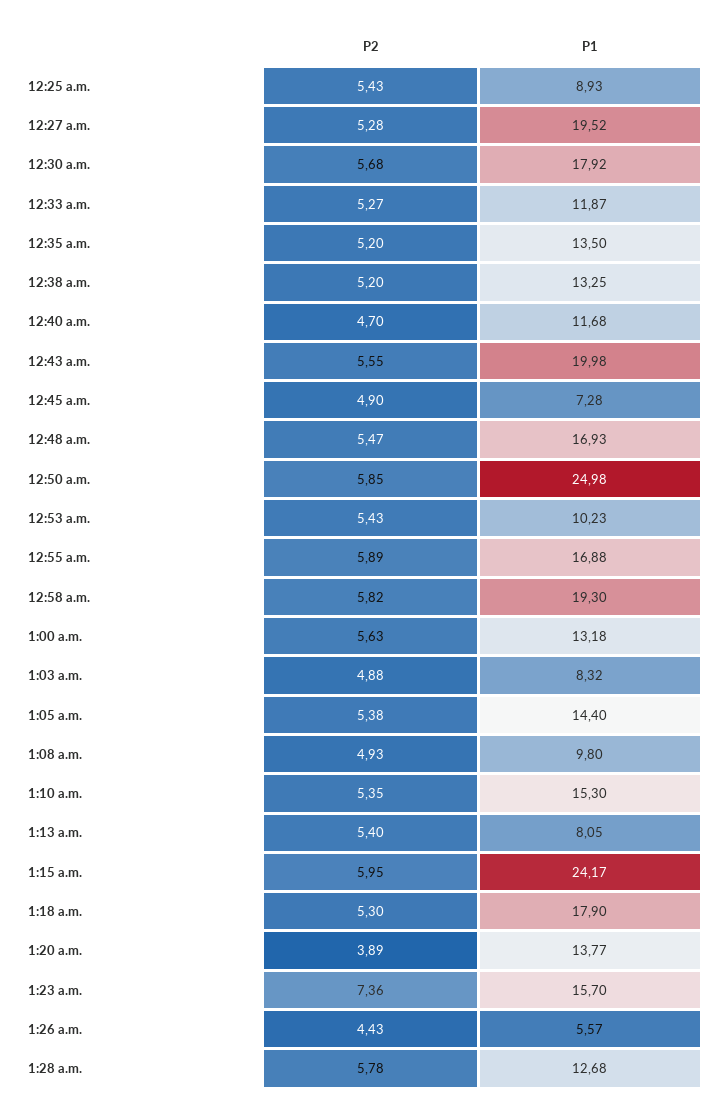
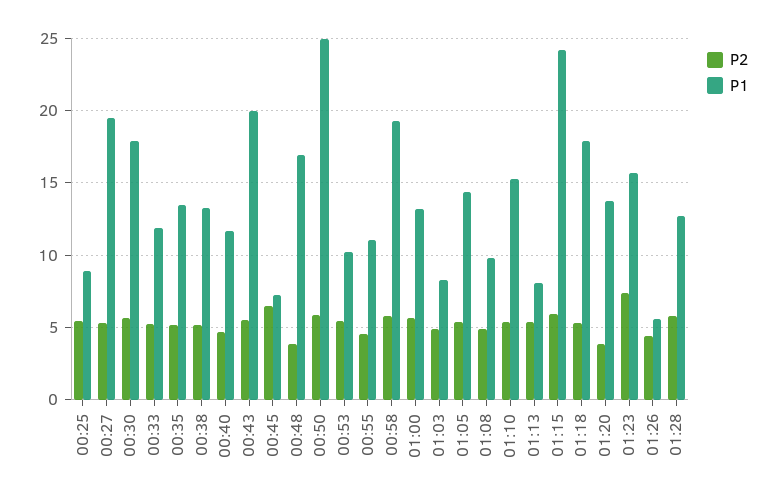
P2, 12:45 a.m.: 4.9 -> 6.5
P2, 12:48 a.m.: 5.47 -> 4
P2, 12:55 a.m.: 5.89 -> 4.5
P1, 12:55 a.m.: 16.88 -> 11

